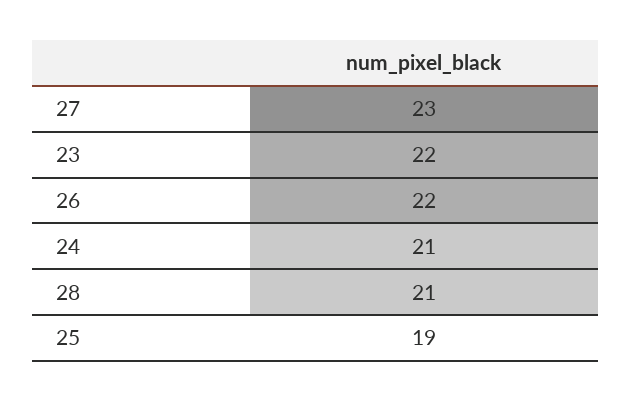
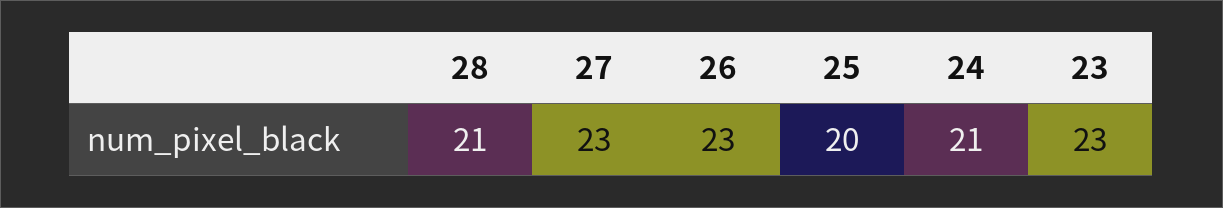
23: 22 -> 23
26: 22 -> 23
25: 19 -> 20

